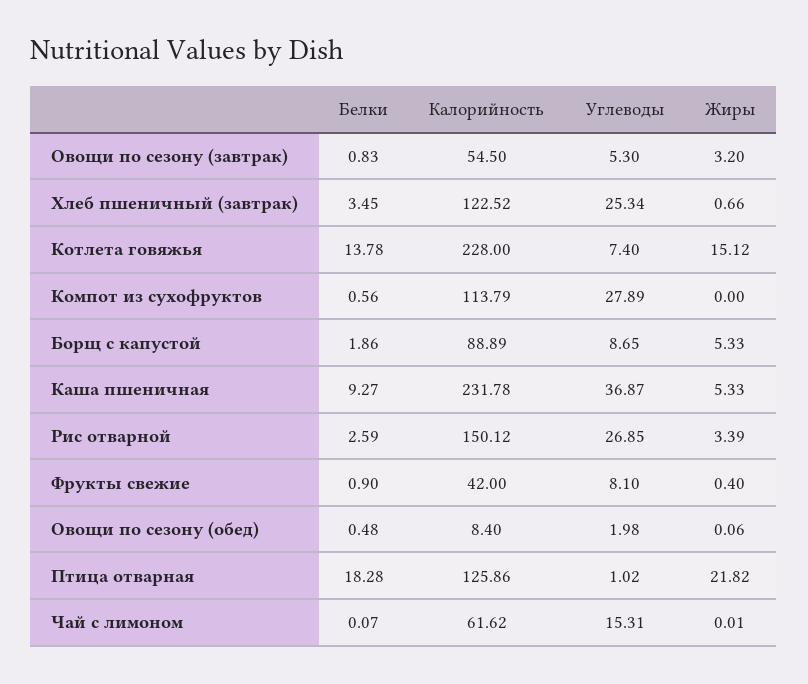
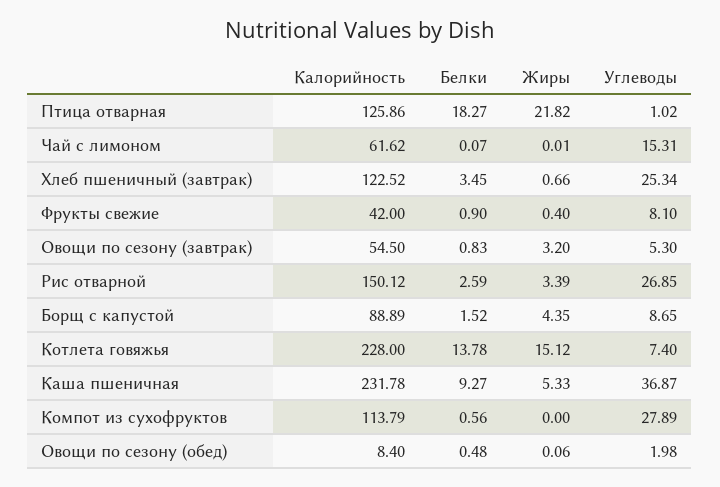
Белки, Борщ с капустой: 1.86 -> 1.52
Жиры, Борщ с капустой: 5.33 -> 4.35
Белки, Птица отварная: 18.28 -> 18.27

